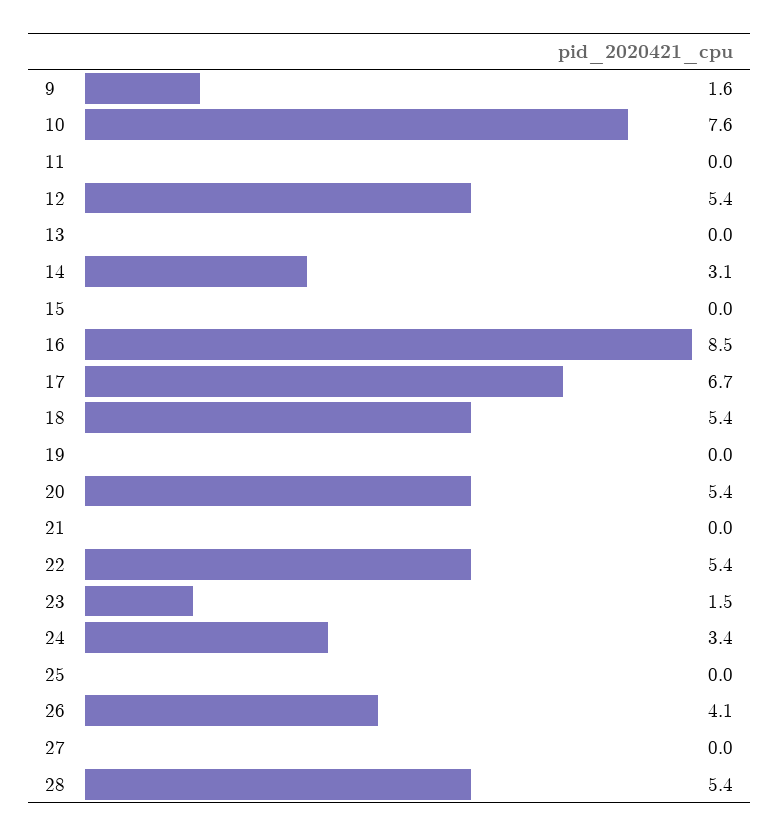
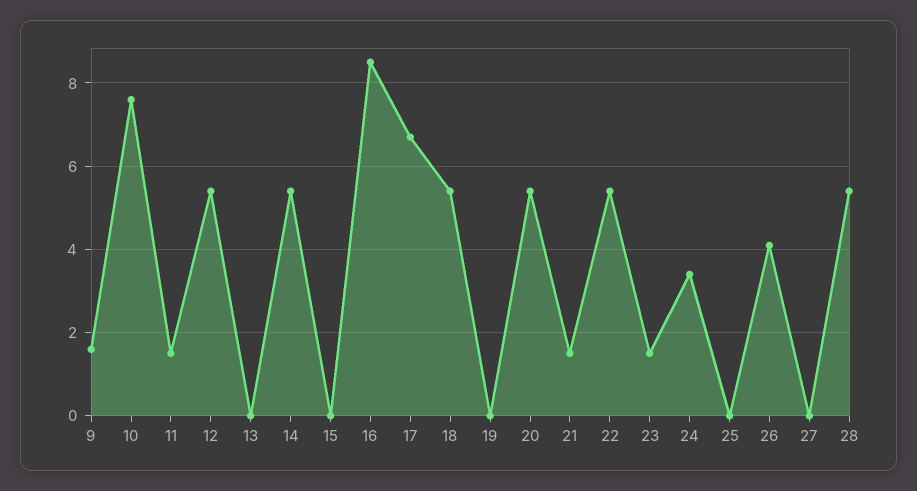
11: 0 -> 1.5
14: 3.1 -> 5.5
21: 0 -> 1.5

